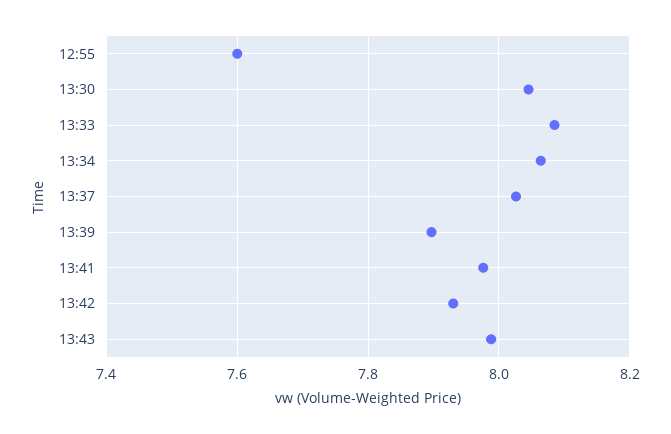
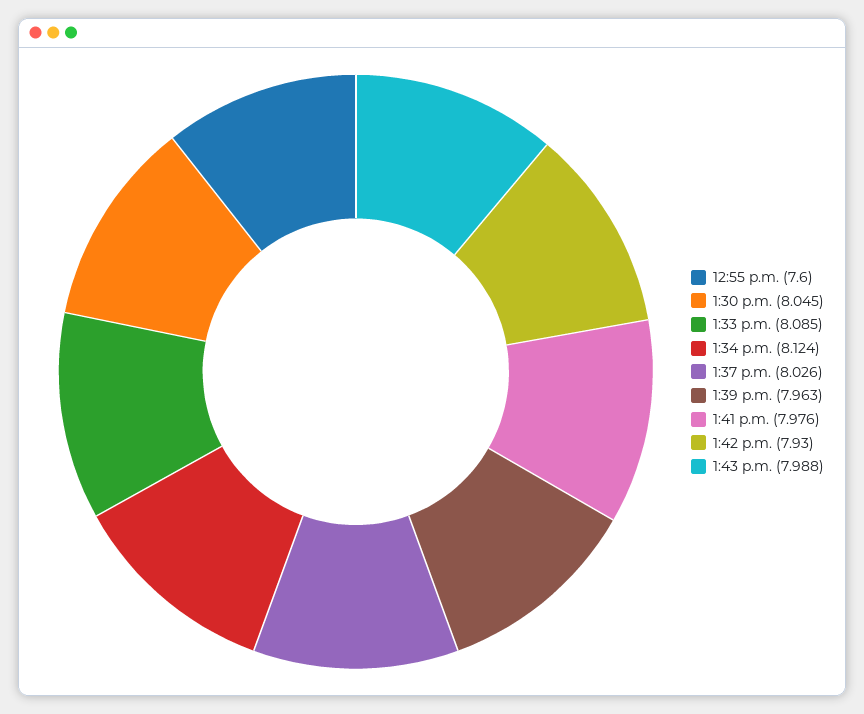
13:34: 8.06 -> 8.124
13:39: 7.9 -> 7.963

